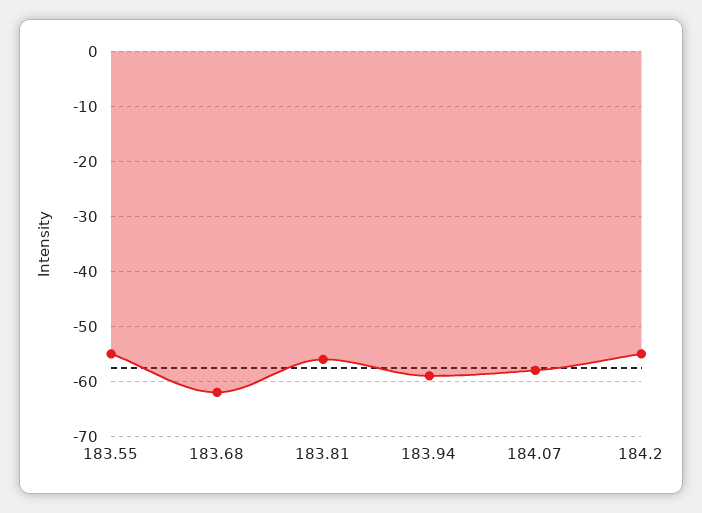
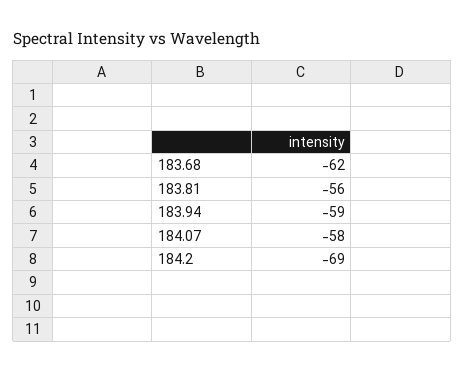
183.55: -55 -> none
184.2: -55 -> -69

